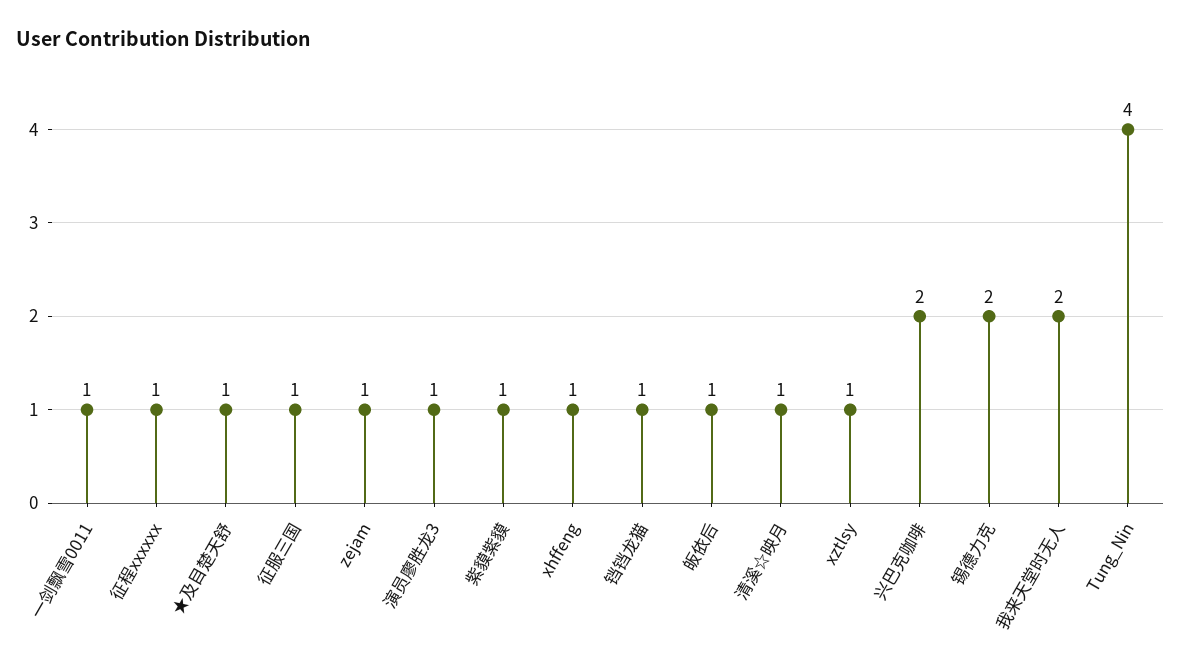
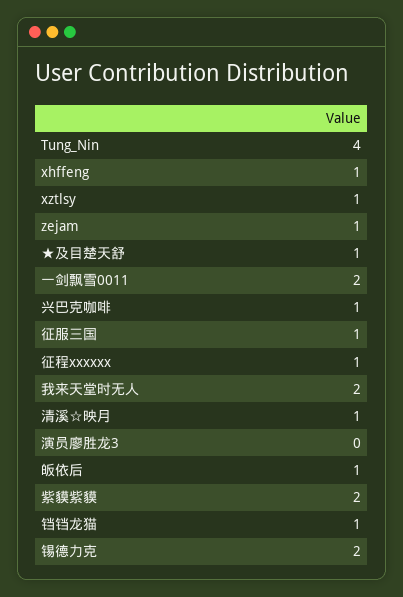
一剑飘雪0011: 1 -> 2
演员廖胜龙3: 1 -> 0
紫貘紫貘: 1 -> 2
兴巴克咖啡: 2 -> 1

